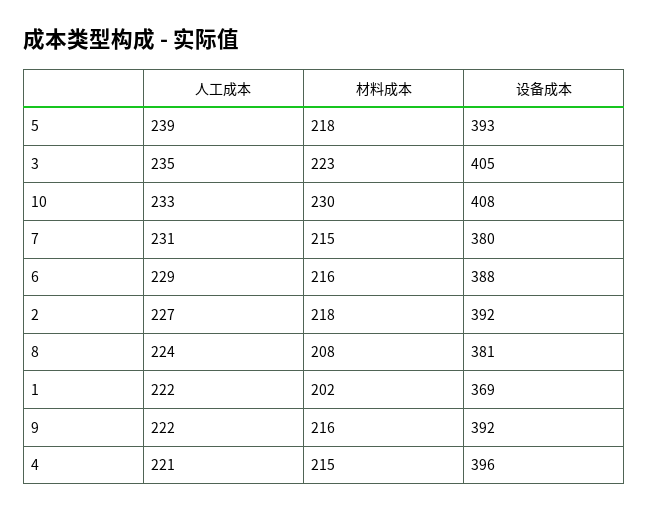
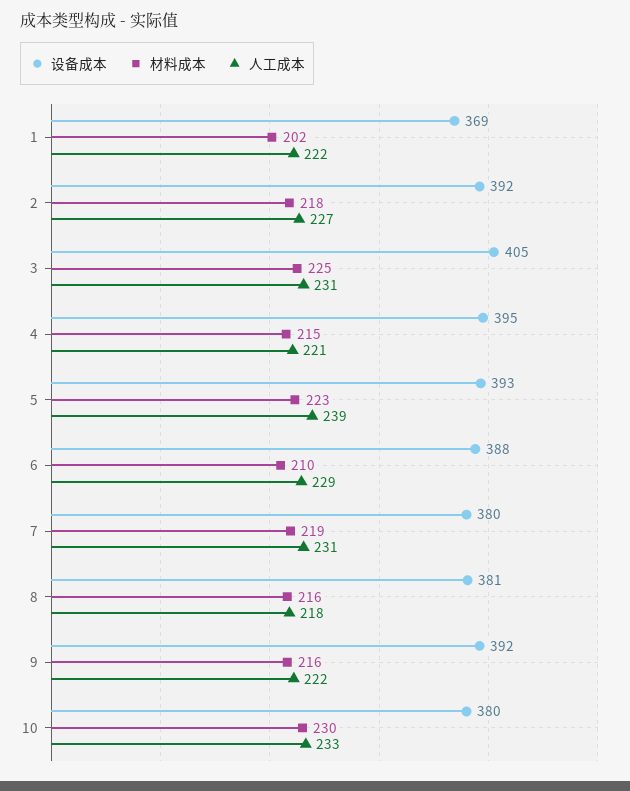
材料成本, 5: 218 -> 223
人工成本, 3: 235 -> 231
材料成本, 3: 223 -> 225
设备成本, 10: 408 -> 380
材料成本, 7: 215 -> 219
材料成本, 6: 216 -> 210
人工成本, 8: 224 -> 218
材料成本, 8: 208 -> 216
设备成本, 4: 396 -> 395

